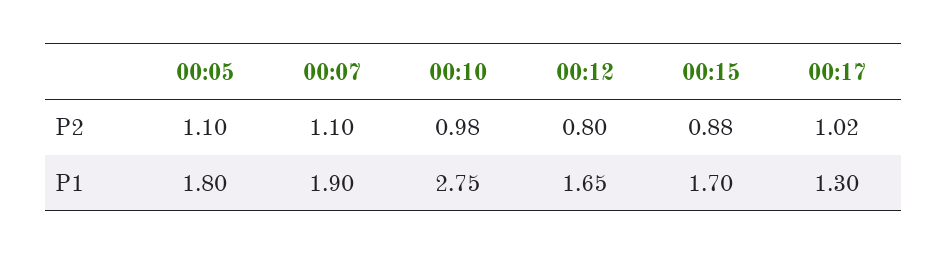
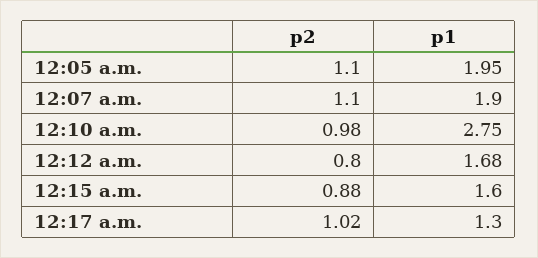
00:05, P1: 1.8 -> 1.95
00:12, P1: 1.65 -> 1.68
00:15, P1: 1.7 -> 1.6

